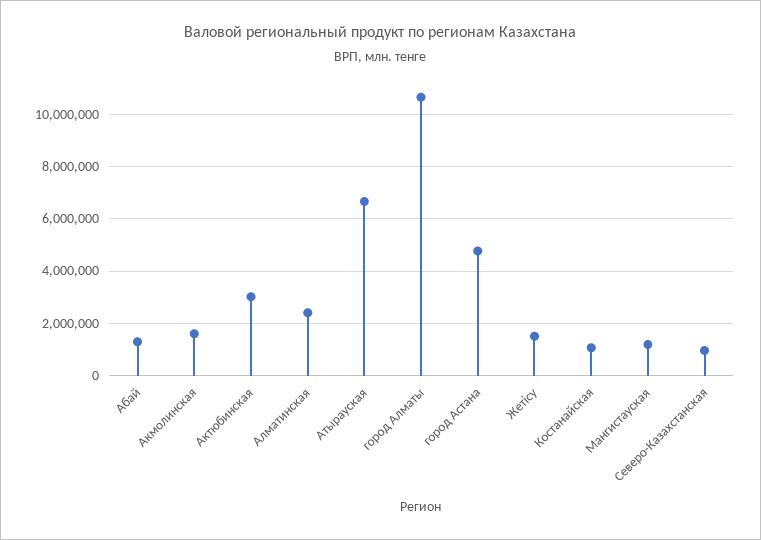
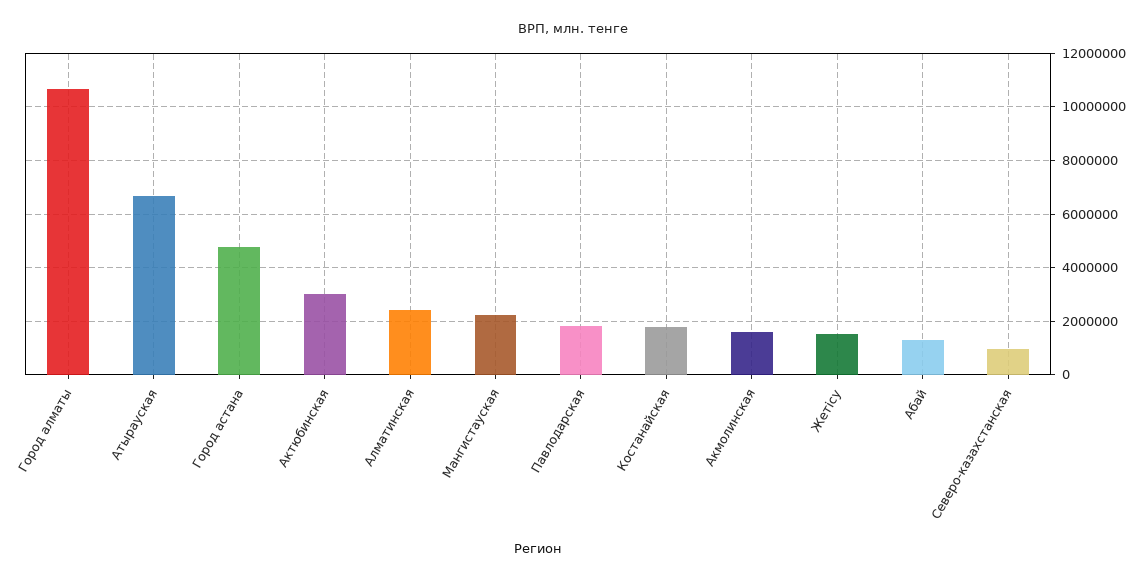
Костанайская: 1000000 -> 1750000
Мангистауская: 1250000 -> 2250000
Павлодарская: none -> 1750000

